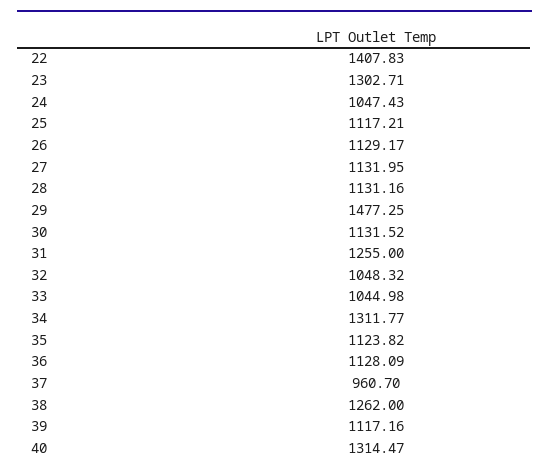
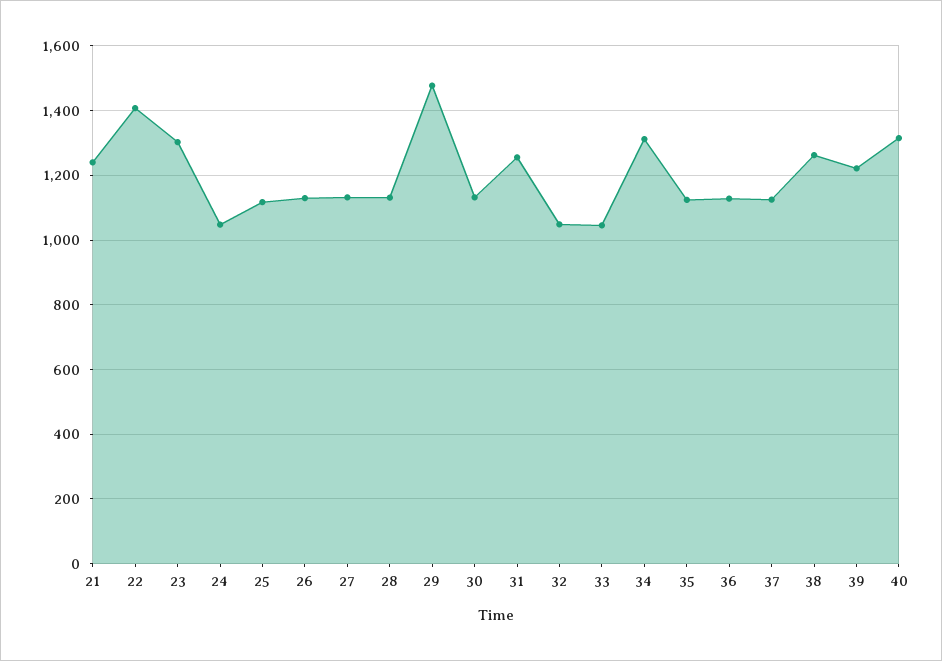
37: 960.7 -> 1120
39: 1117.16 -> 1220
21: none -> 1240

